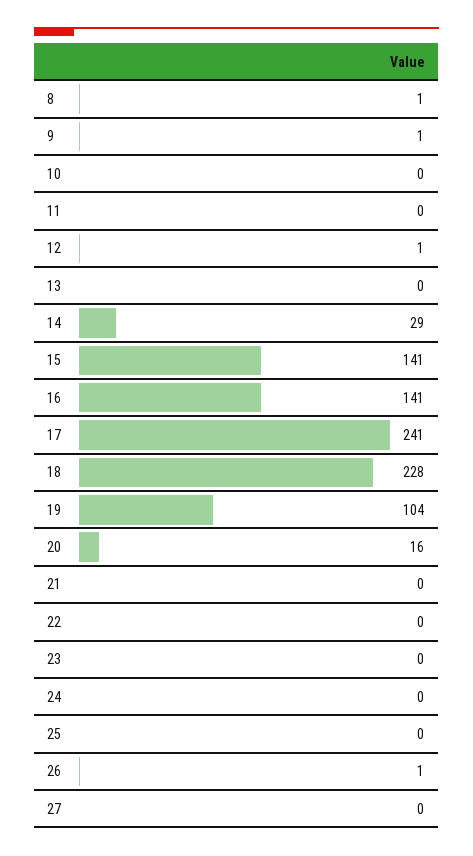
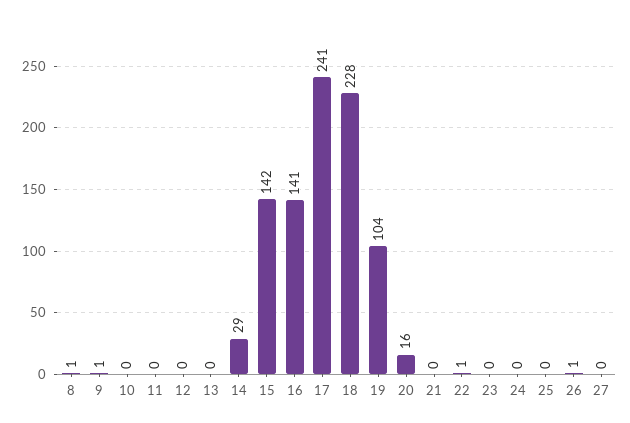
12: 1 -> 0
15: 141 -> 142
22: 0 -> 1

